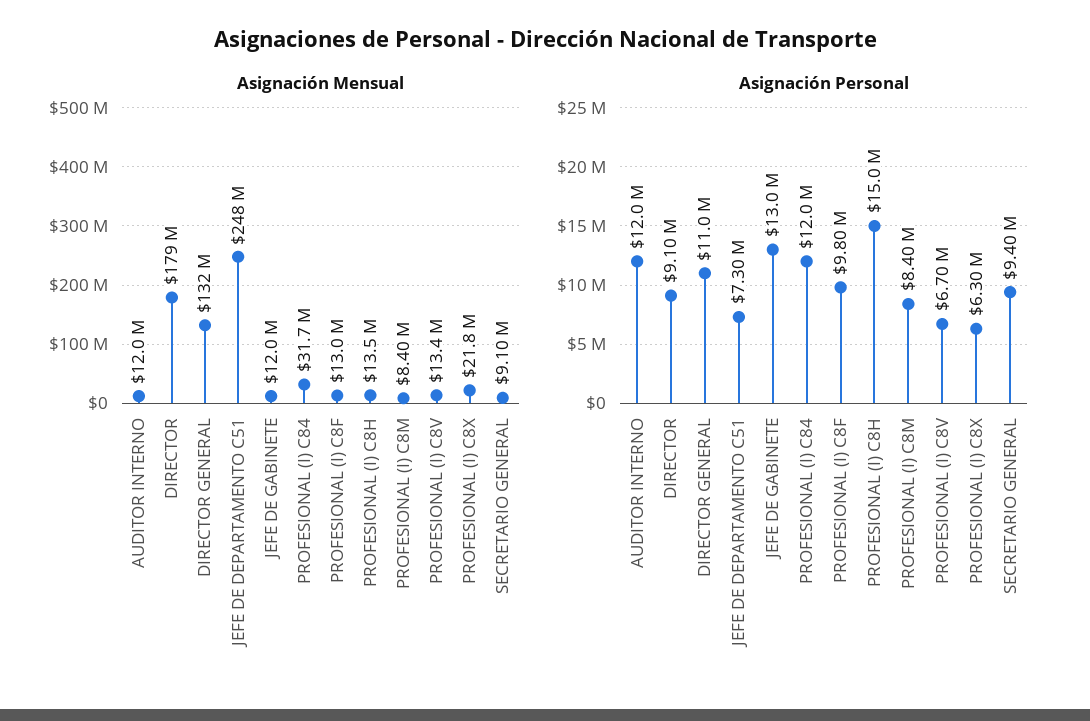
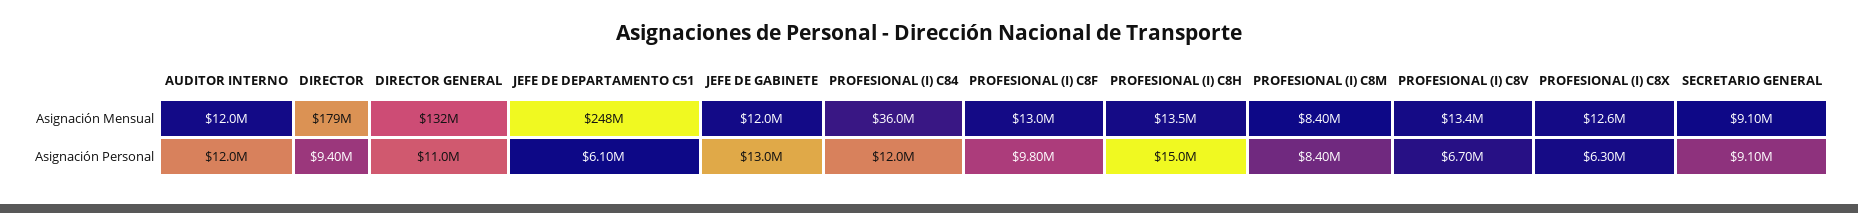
Asignación Mensual, PROFESIONAL (I) C84: 31700000 -> 36000000
Asignación Mensual, PROFESIONAL (I) C8X: 21800000 -> 12600000
Asignación Personal, DIRECTOR: 9100000 -> 9400000
Asignación Personal, JEFE DE DEPARTAMENTO C51: 7300000 -> 6100000
Asignación Personal, SECRETARIO GENERAL: 9400000 -> 9100000

